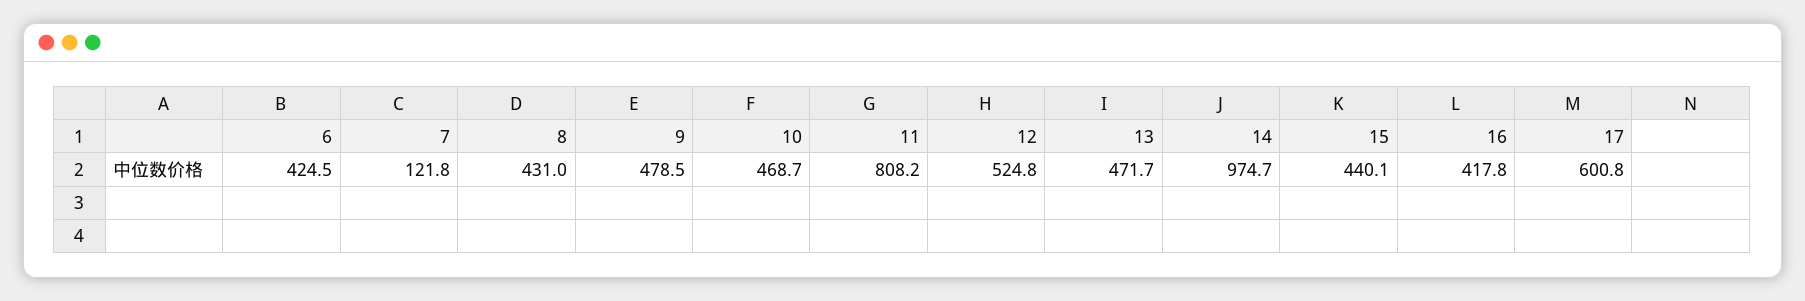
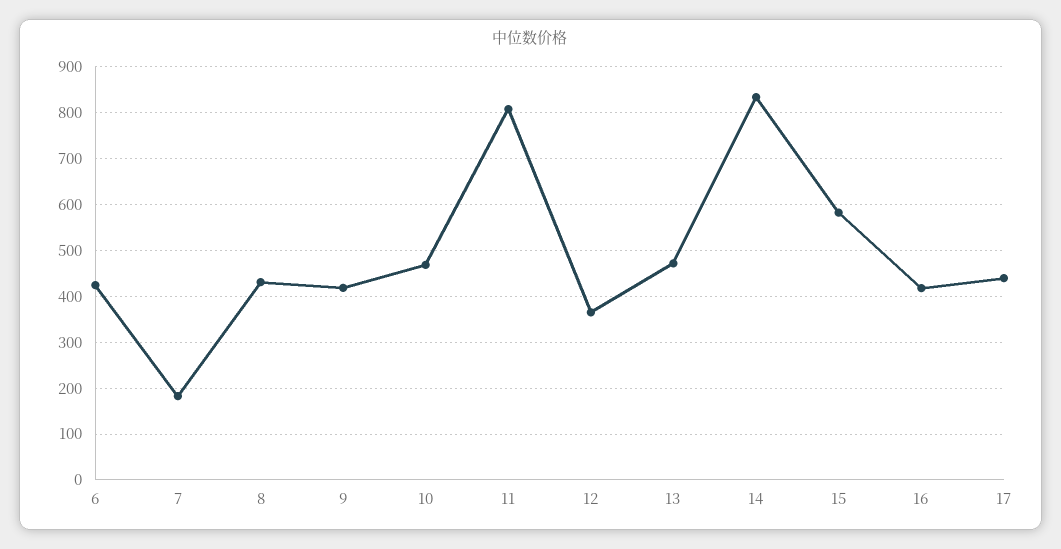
7: 121.8 -> 180
9: 478.5 -> 420
12: 524.8 -> 360
14: 974.7 -> 840
15: 440.1 -> 580
17: 600.8 -> 440

